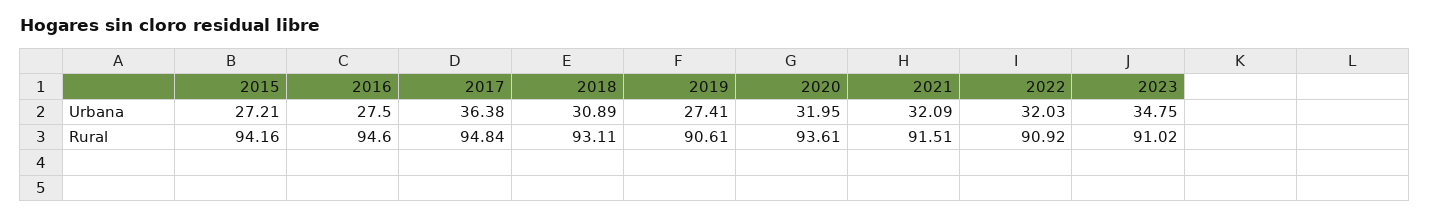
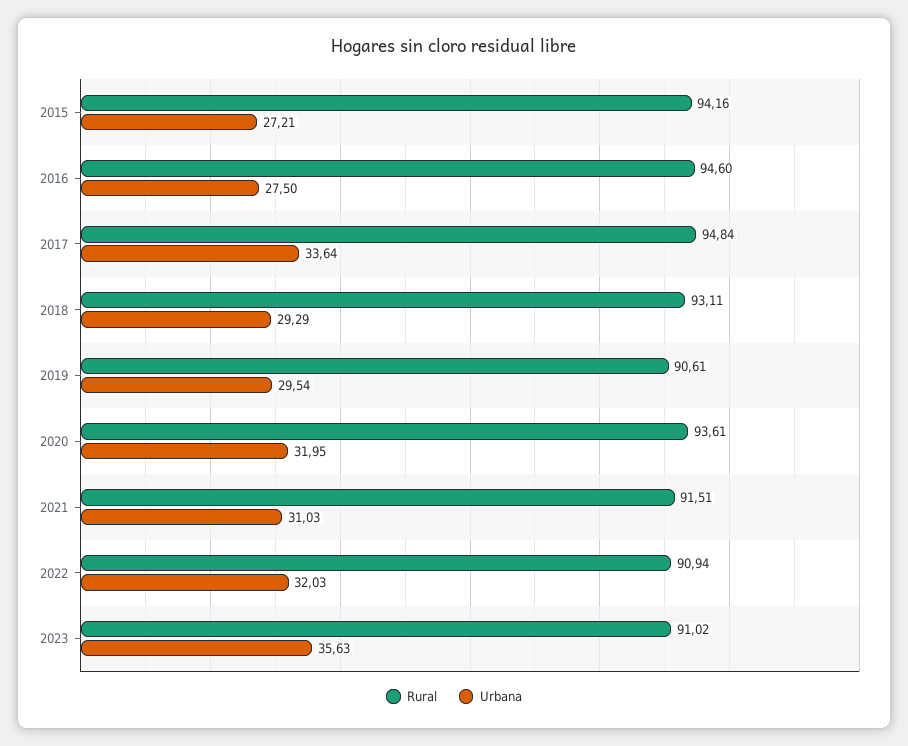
Urbana, 2017: 36.38 -> 33.64
Urbana, 2018: 30.89 -> 29.29
Urbana, 2019: 27.41 -> 29.54
Urbana, 2021: 32.09 -> 31.03
Urbana, 2023: 34.75 -> 35.63
Rural, 2022: 90.92 -> 90.94

